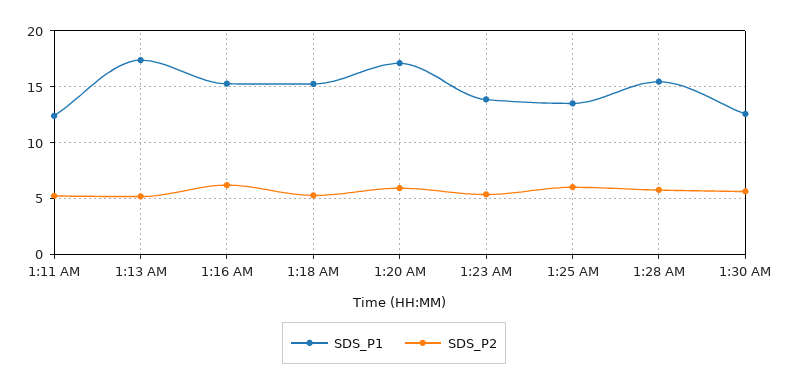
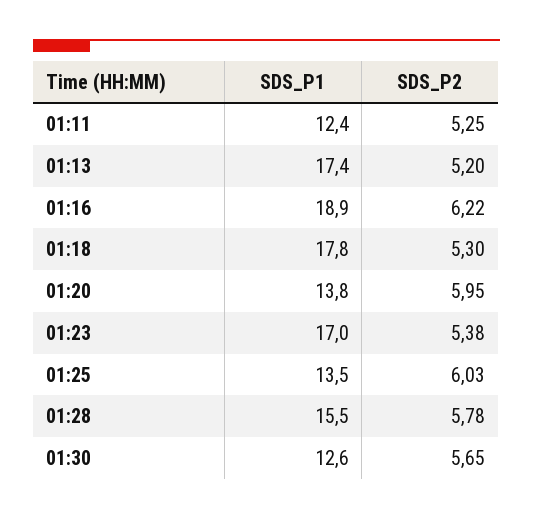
SDS_P1, 1:16 AM: 15 -> 18.9
SDS_P1, 1:18 AM: 15 -> 17.8
SDS_P1, 1:20 AM: 17 -> 13.8
SDS_P1, 1:23 AM: 14 -> 17

